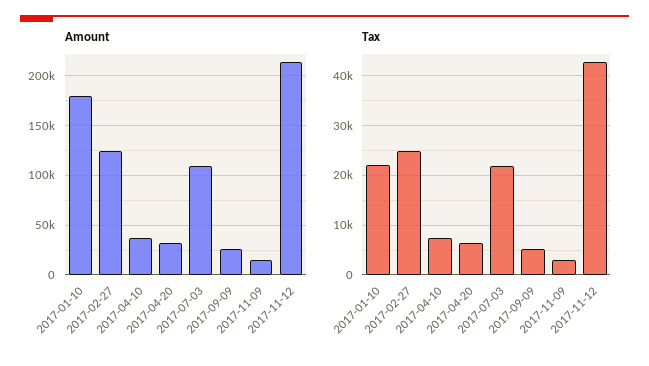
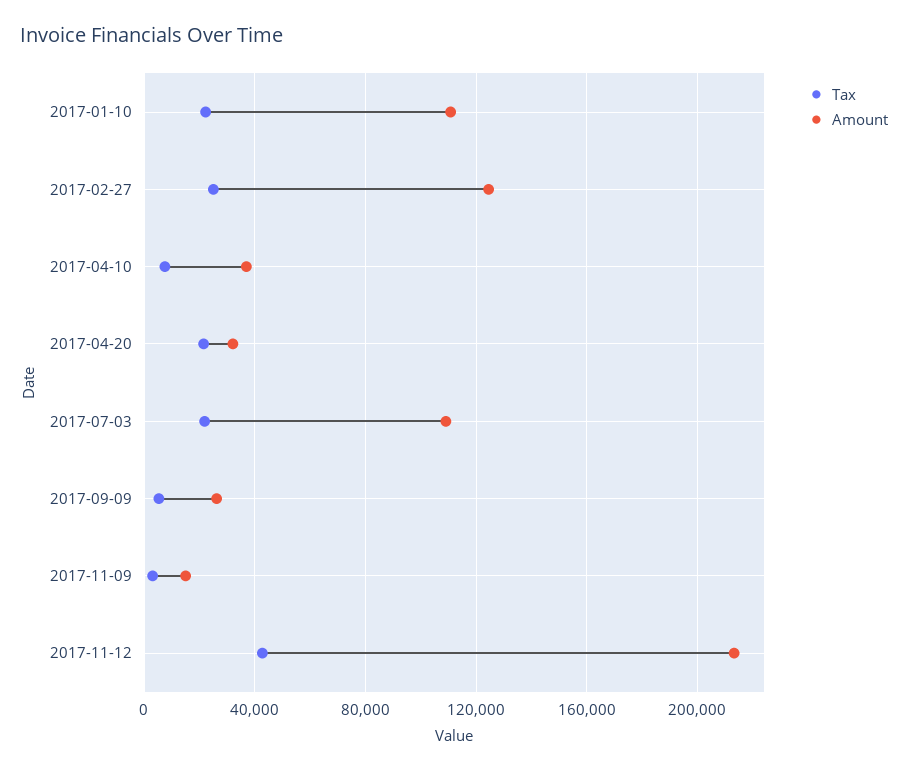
Amount, 2017-01-10: 180000 -> 110000
Tax, 2017-04-20: 6000 -> 20000

